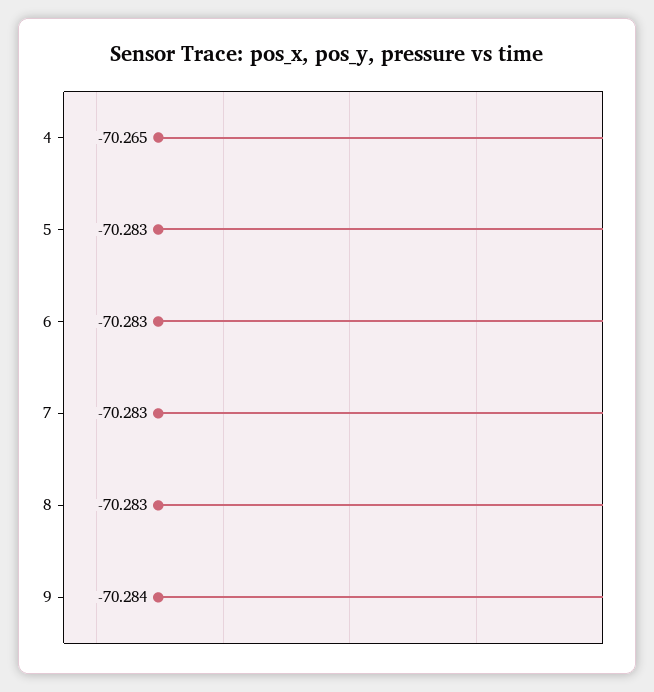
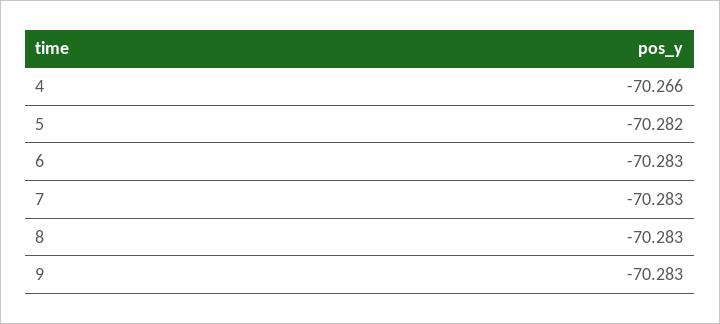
4: -70.265 -> -70.266
5: -70.283 -> -70.282
9: -70.284 -> -70.283

